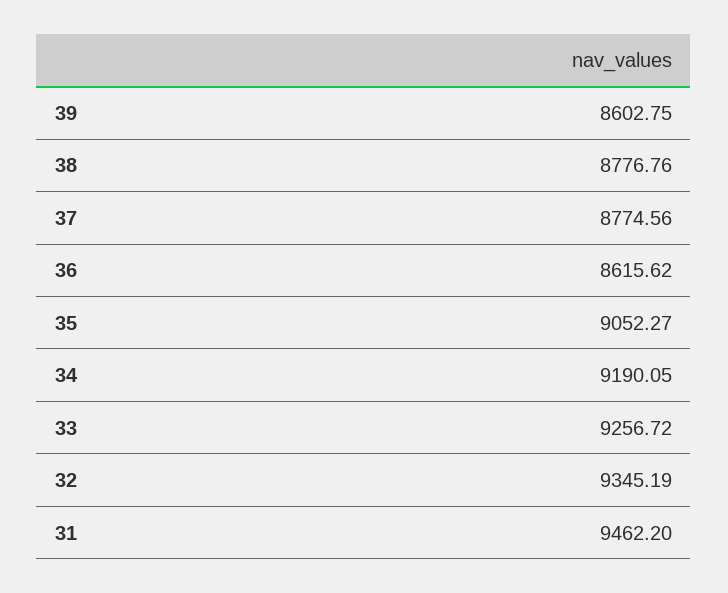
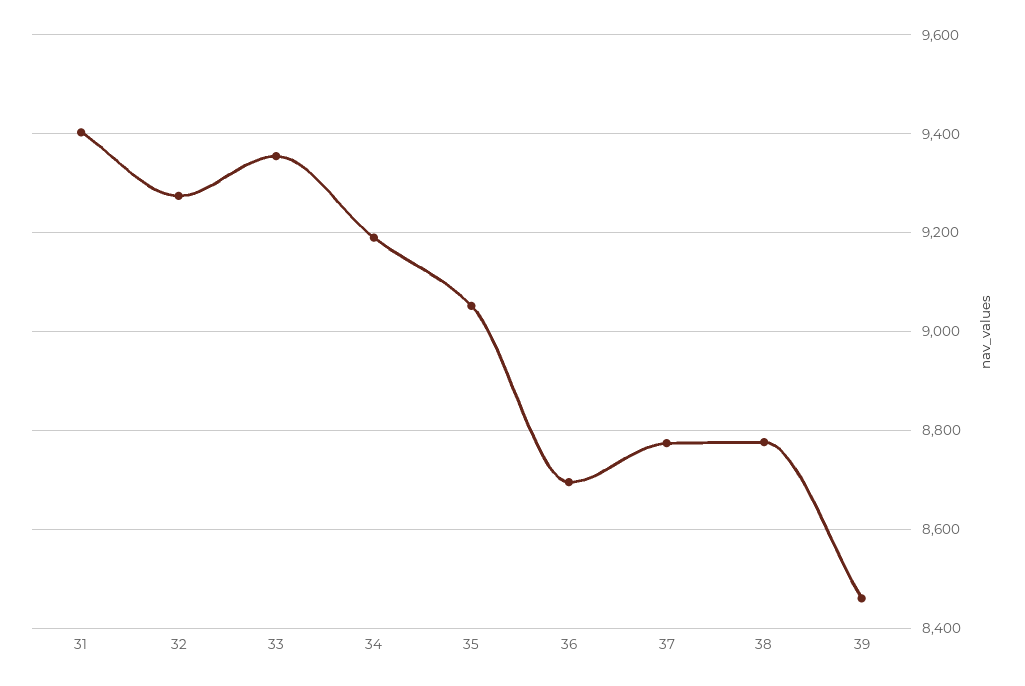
39: 8602.75 -> 8460
36: 8615.62 -> 8700
33: 9256.72 -> 9360
32: 9345.19 -> 9280
31: 9462.2 -> 9400

